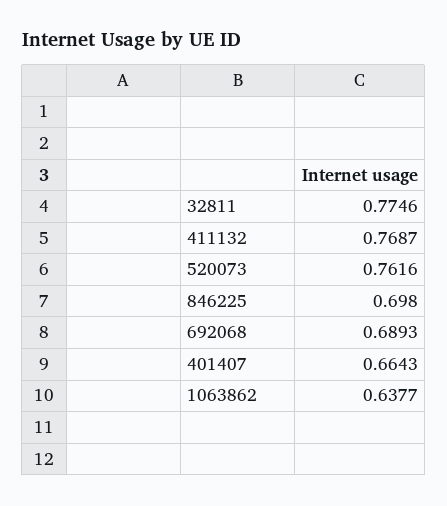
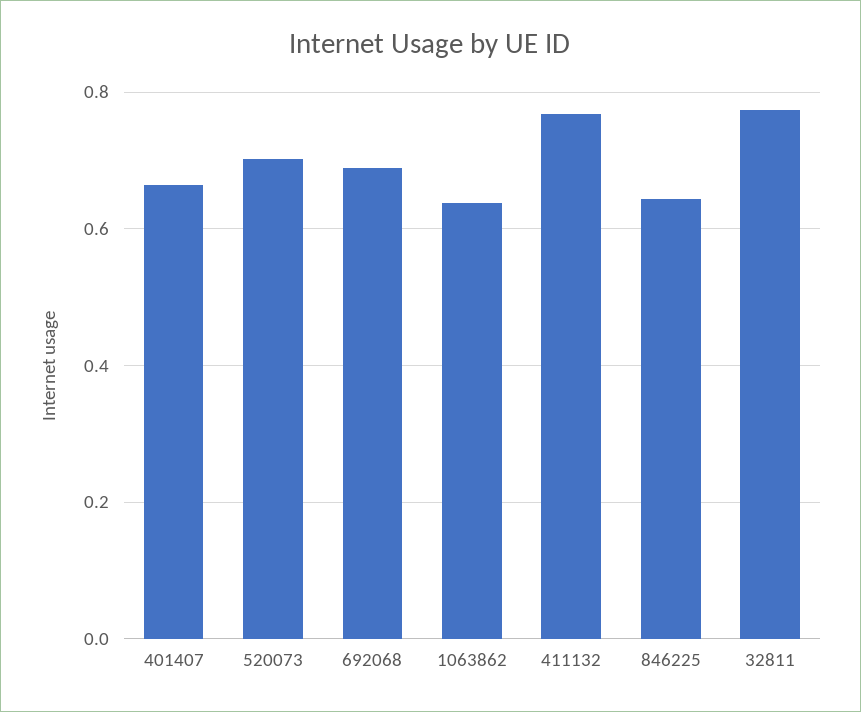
520073: 0.7616 -> 0.7
846225: 0.698 -> 0.64

